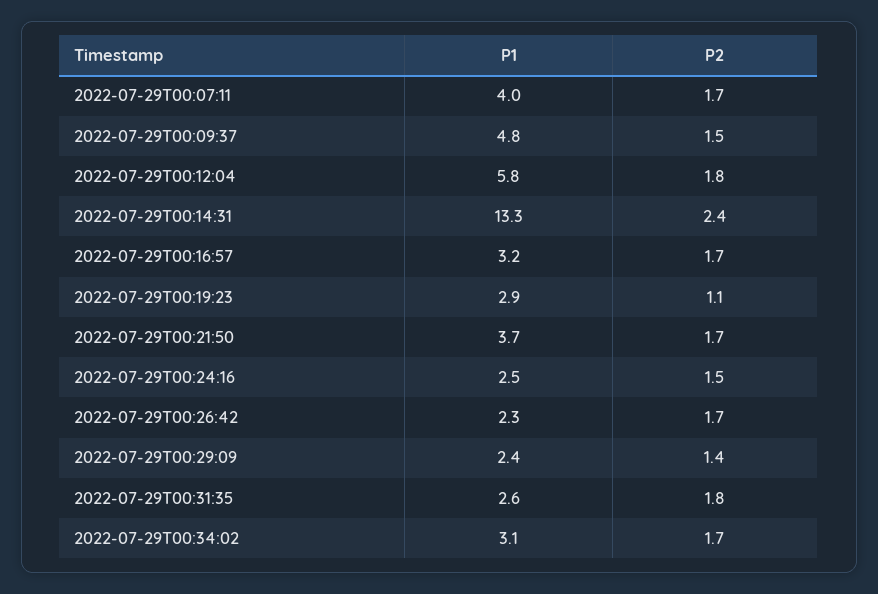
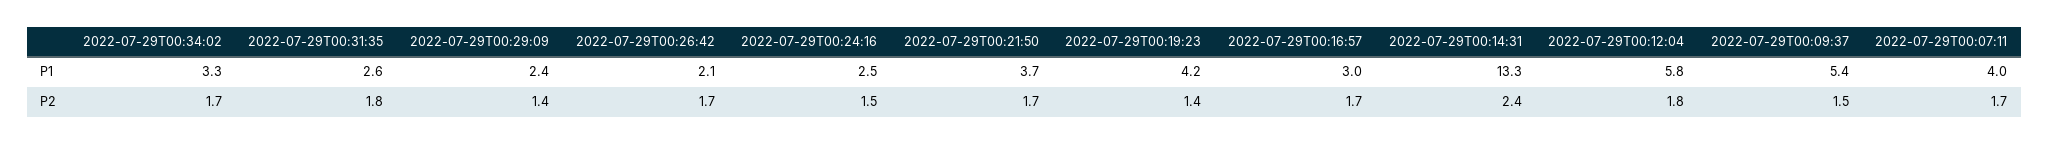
P1, 2022-07-29T00:09:37: 4.8 -> 5.4
P1, 2022-07-29T00:16:57: 3.2 -> 3
P1, 2022-07-29T00:19:23: 2.9 -> 4.2
P2, 2022-07-29T00:19:23: 1.1 -> 1.4
P1, 2022-07-29T00:26:42: 2.3 -> 2.1
P1, 2022-07-29T00:34:02: 3.1 -> 3.3

